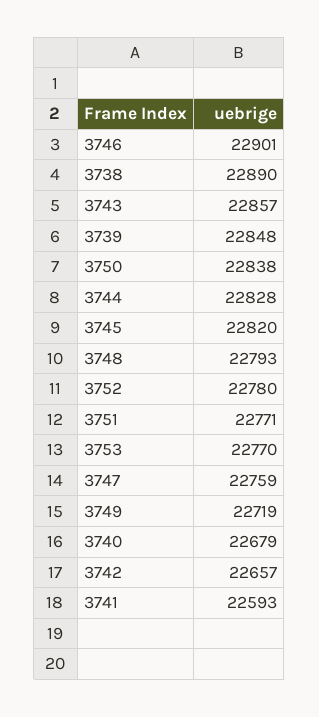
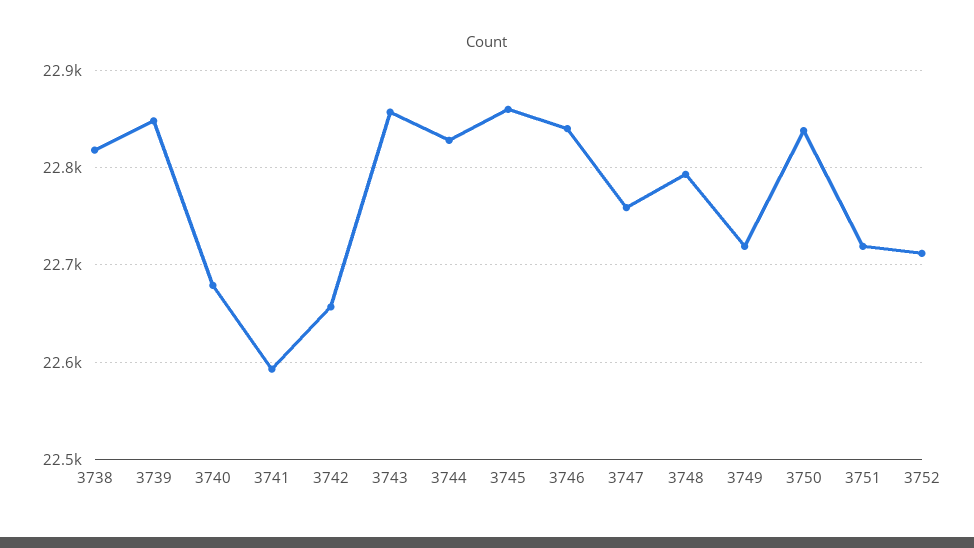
3746: 22901 -> 22840
3738: 22890 -> 22820
3745: 22820 -> 22860
3752: 22780 -> 22710
3751: 22771 -> 22720
3753: 22770 -> none

